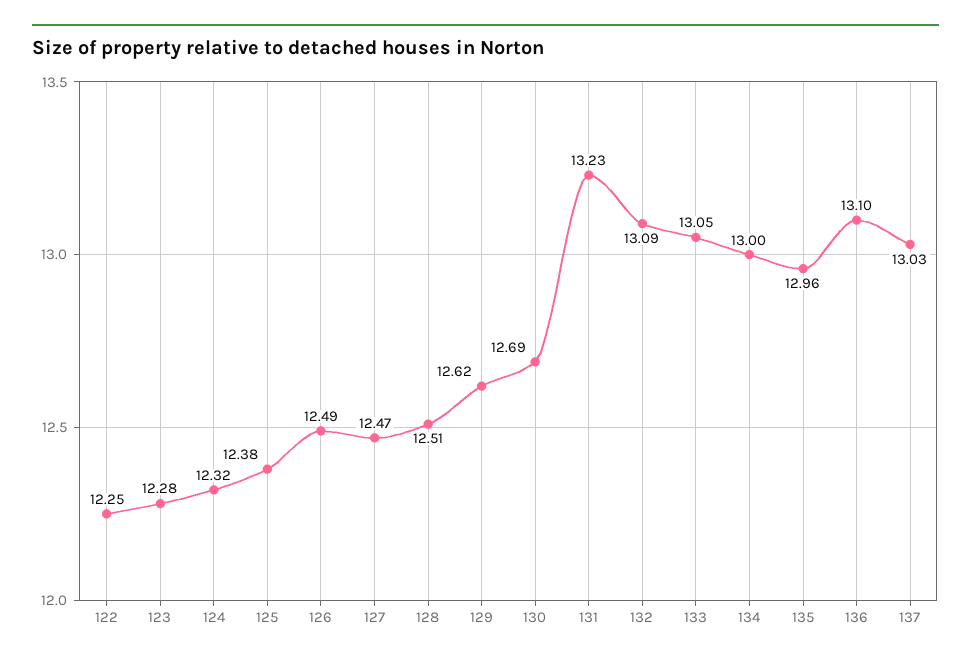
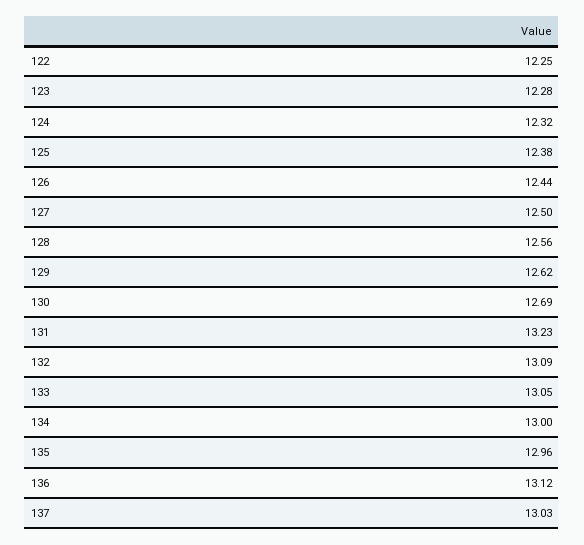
126: 12.49 -> 12.44
127: 12.47 -> 12.5
128: 12.51 -> 12.56
136: 13.1 -> 13.12

